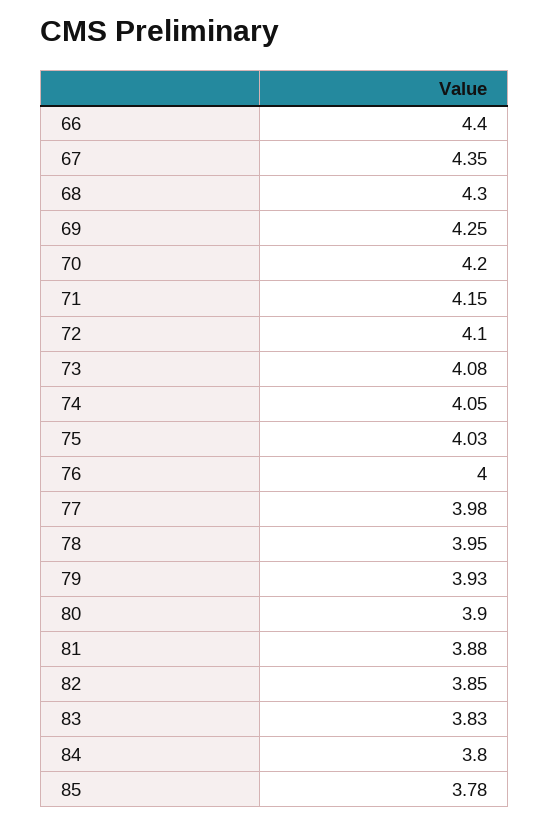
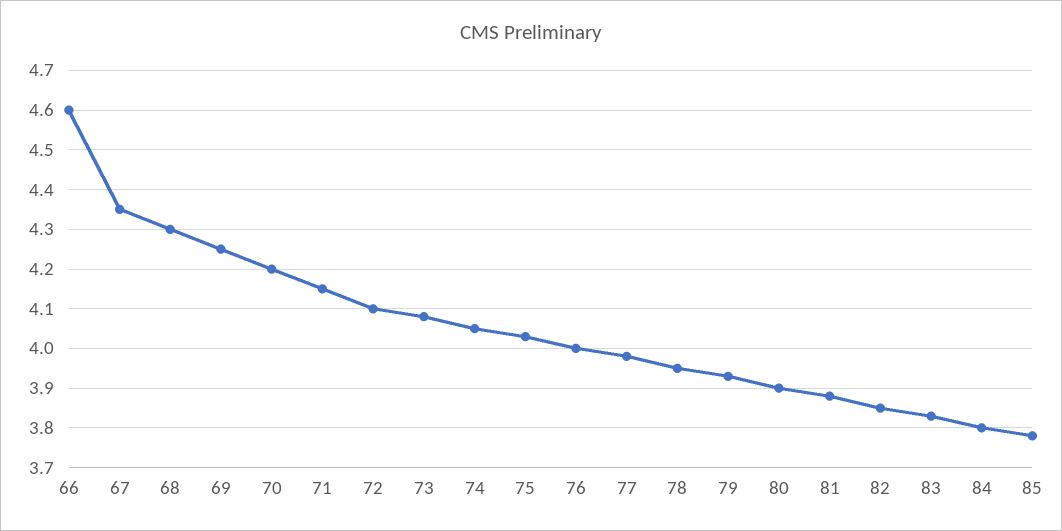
66: 4.4 -> 4.6

